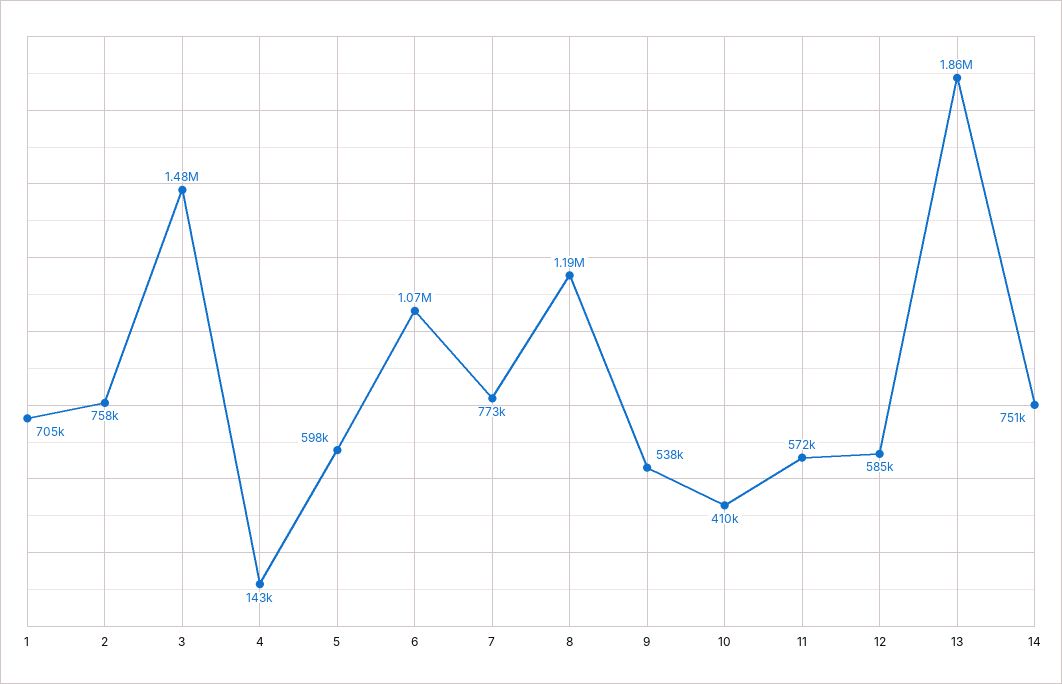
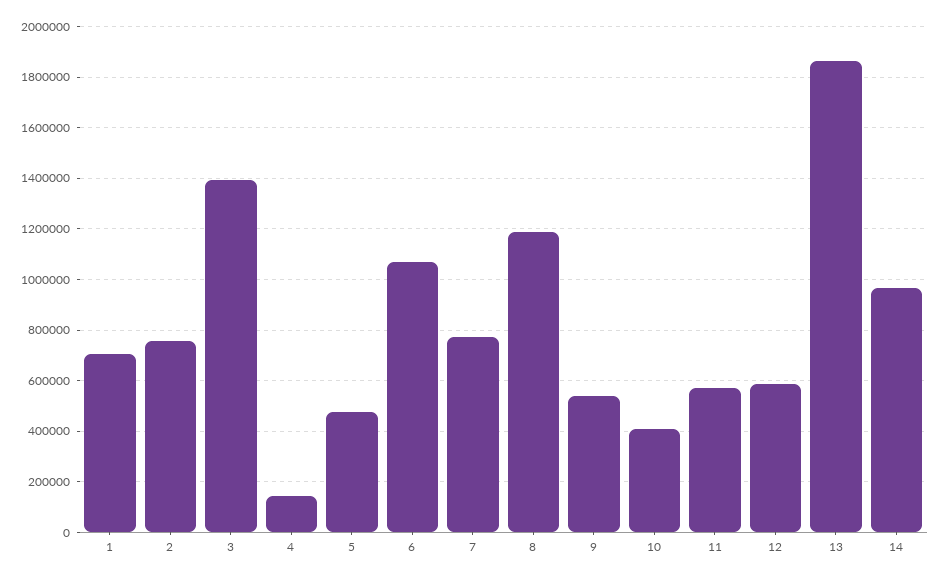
3: 1480000 -> 1400000
5: 598000 -> 475000
14: 751000 -> 975000

